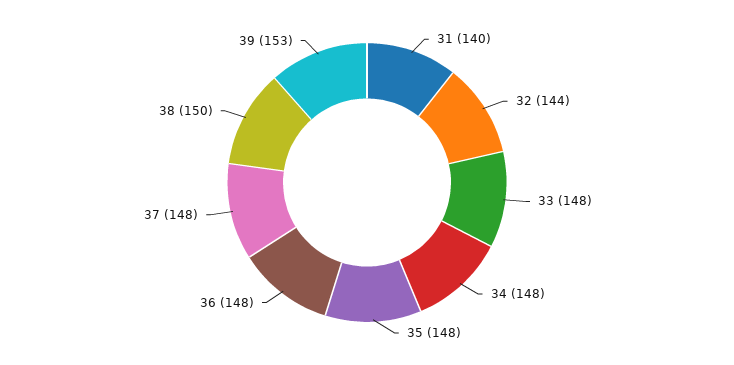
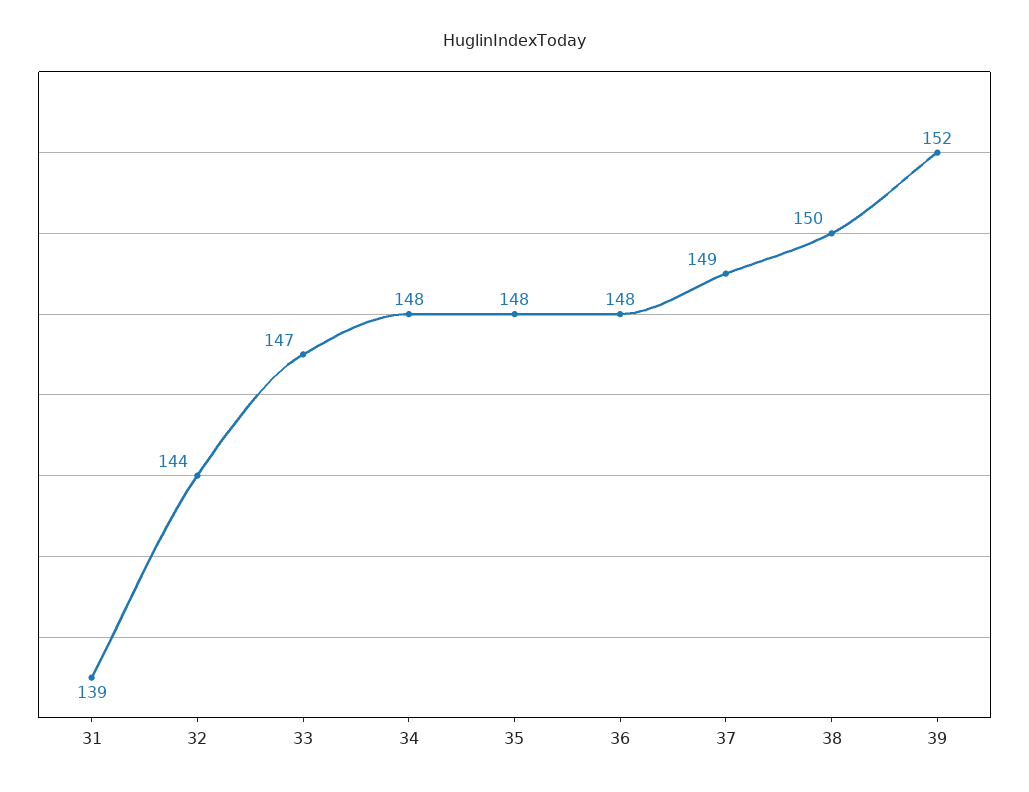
31: 140 -> 139
33: 148 -> 147
37: 148 -> 149
39: 153 -> 152

